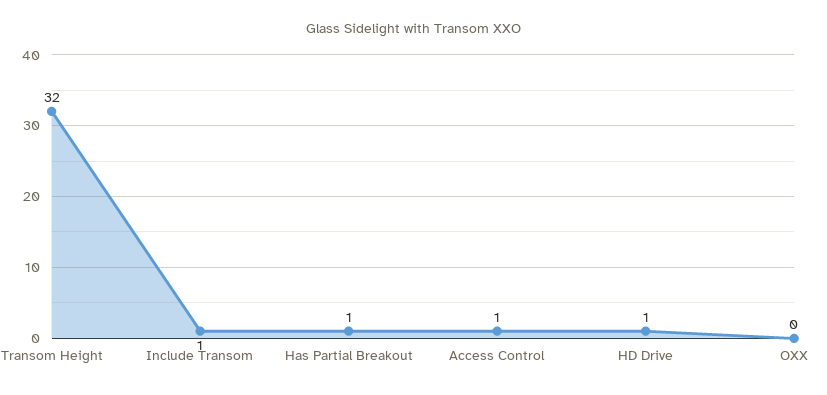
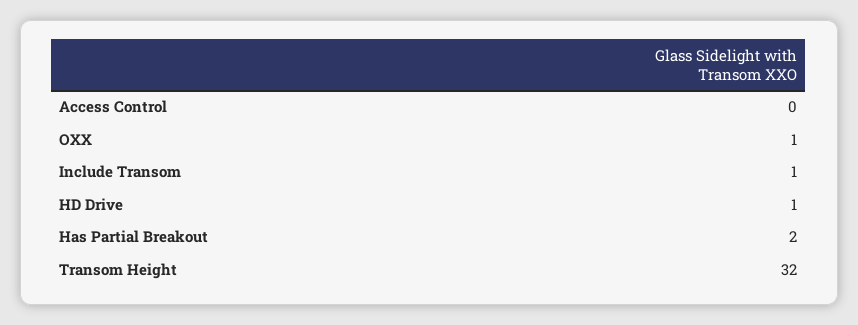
Has Partial Breakout: 1 -> 2
Access Control: 1 -> 0
OXX: 0 -> 1

